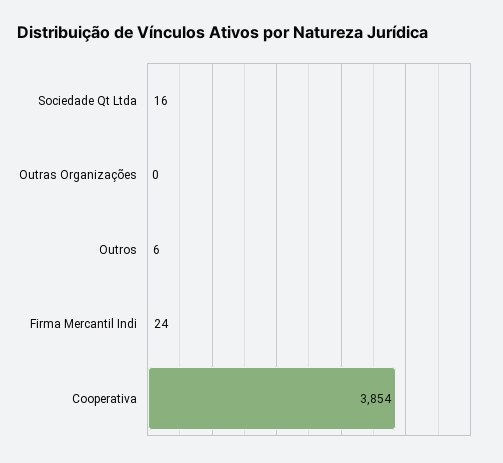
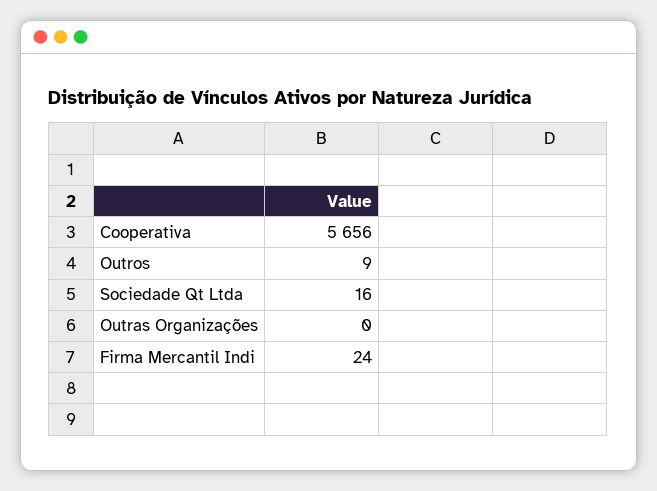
Outros: 6 -> 9
Cooperativa: 3854 -> 5656

